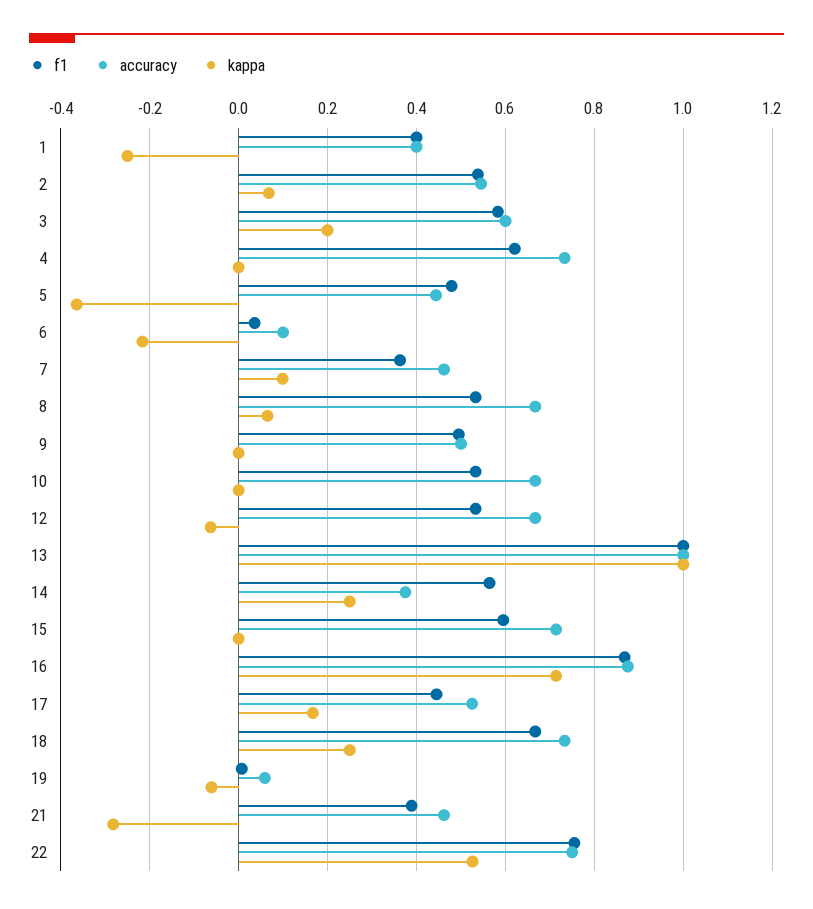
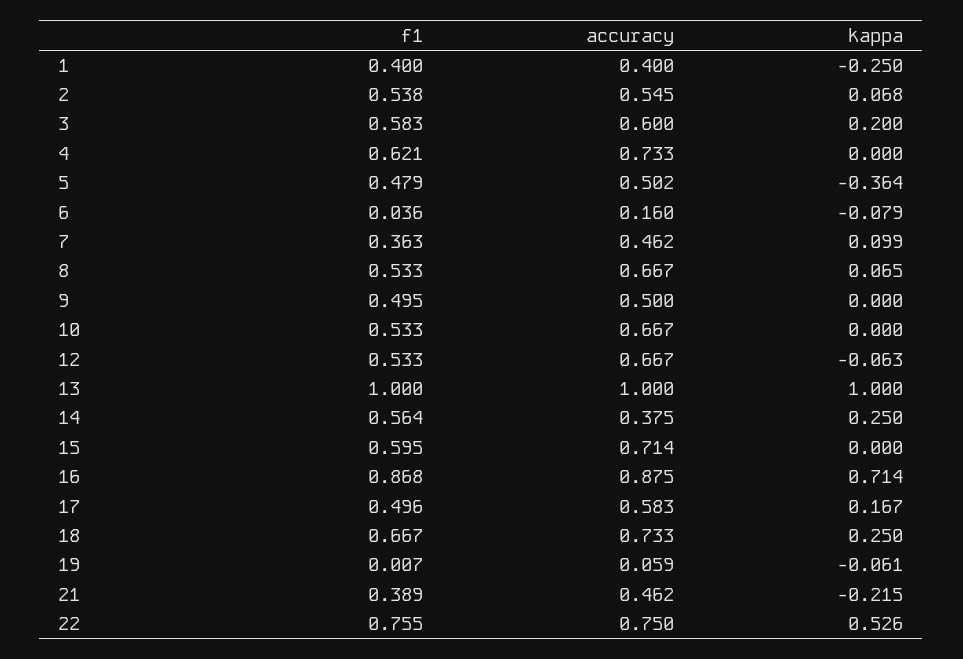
accuracy, 5: 0.44 -> 0.502
accuracy, 6: 0.1 -> 0.16
kappa, 6: -0.22 -> -0.079
f1, 17: 0.44 -> 0.496
accuracy, 17: 0.52 -> 0.583
kappa, 21: -0.28 -> -0.215

